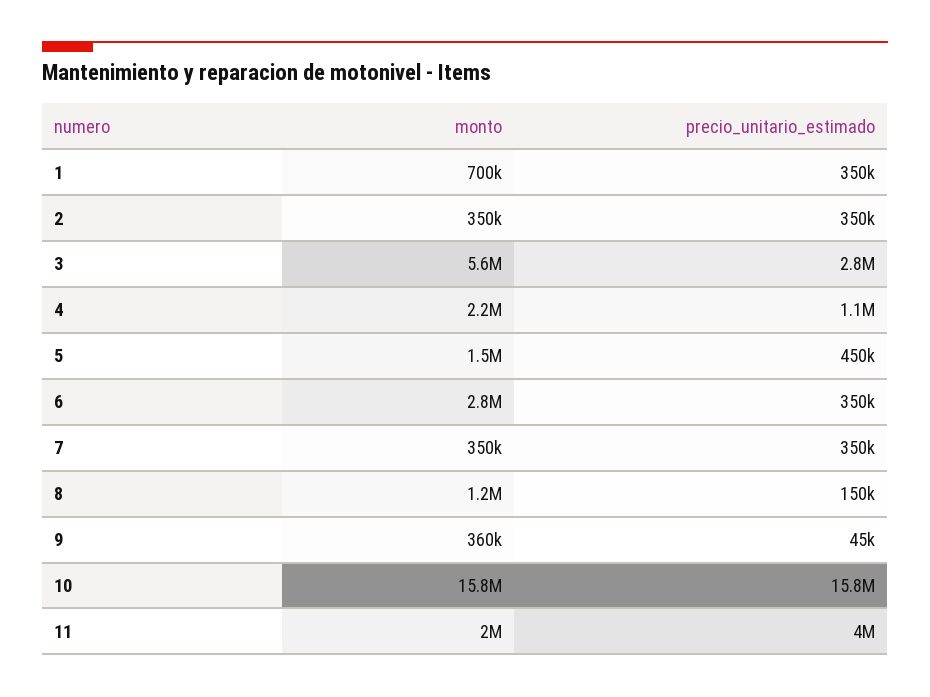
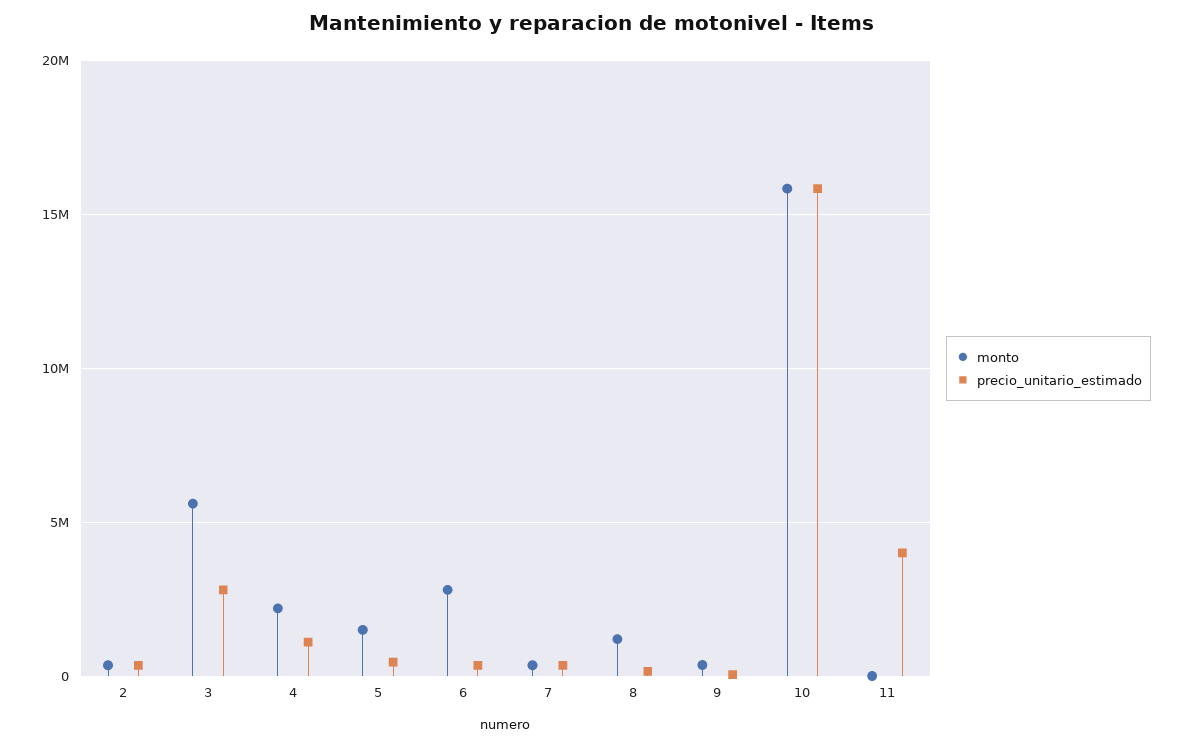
monto, 1: 700000 -> none
precio_unitario_estimado, 1: 350000 -> none
monto, 11: 2000000 -> 0

